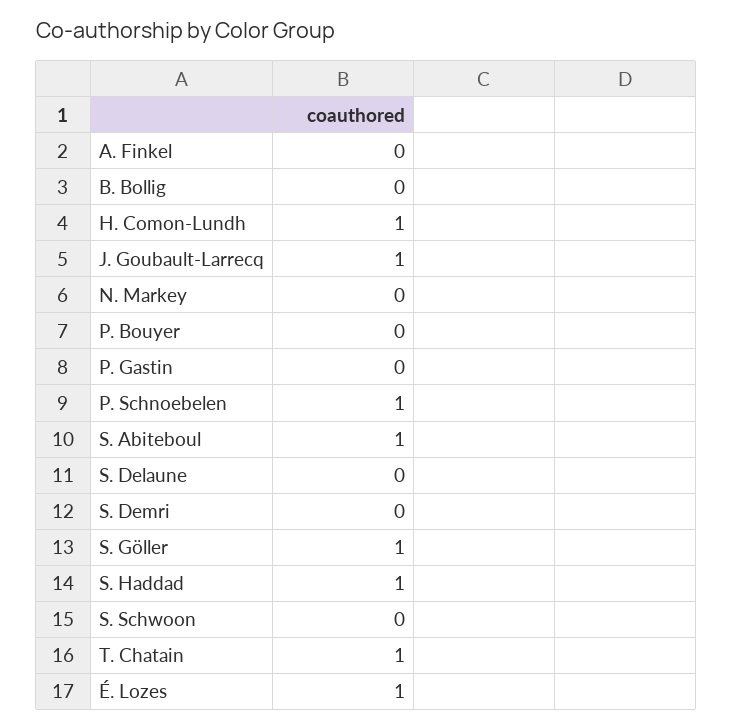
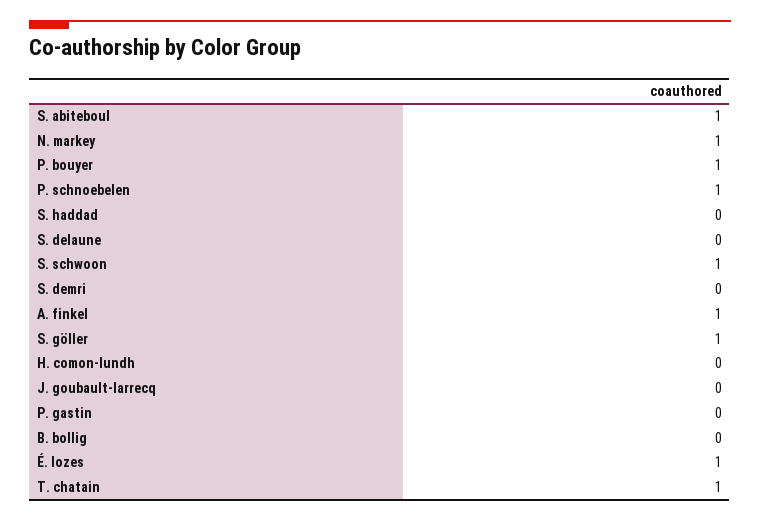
A. Finkel: 0 -> 1
H. Comon-Lundh: 1 -> 0
J. Goubault-Larrecq: 1 -> 0
N. Markey: 0 -> 1
P. Bouyer: 0 -> 1
S. Haddad: 1 -> 0
S. Schwoon: 0 -> 1

